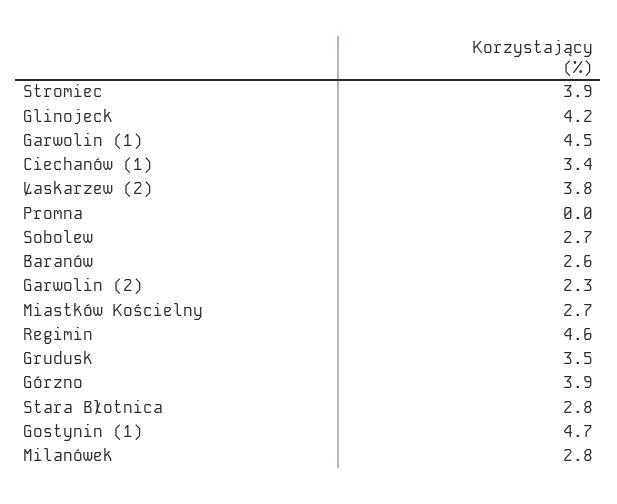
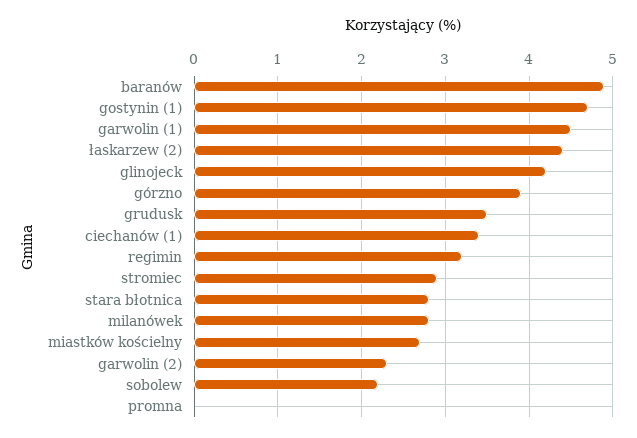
Stromiec: 3.9 -> 2.9
Łaskarzew (2): 3.8 -> 4.4
Sobolew: 2.7 -> 2.2
Baranów: 2.6 -> 4.9
Regimin: 4.6 -> 3.2

